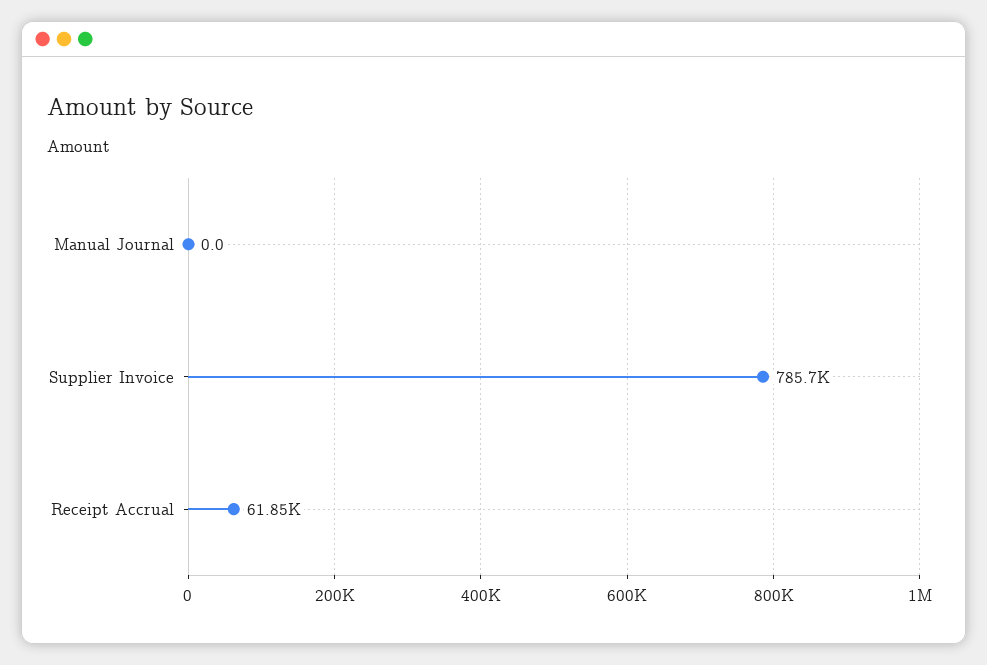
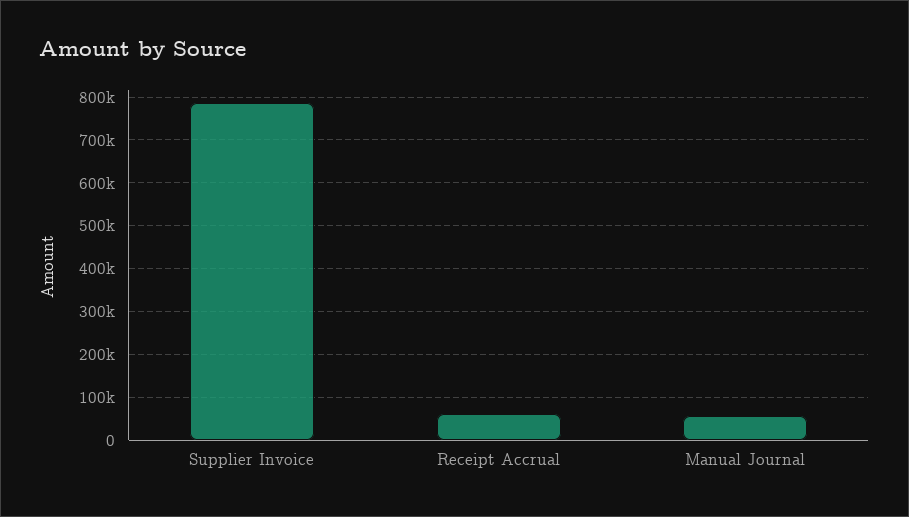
Manual Journal: 0 -> 60000

